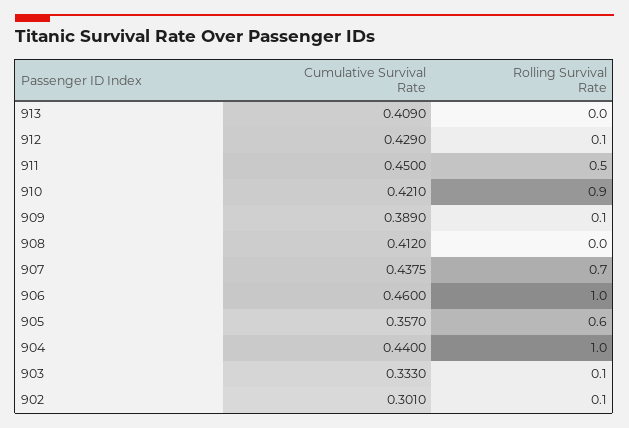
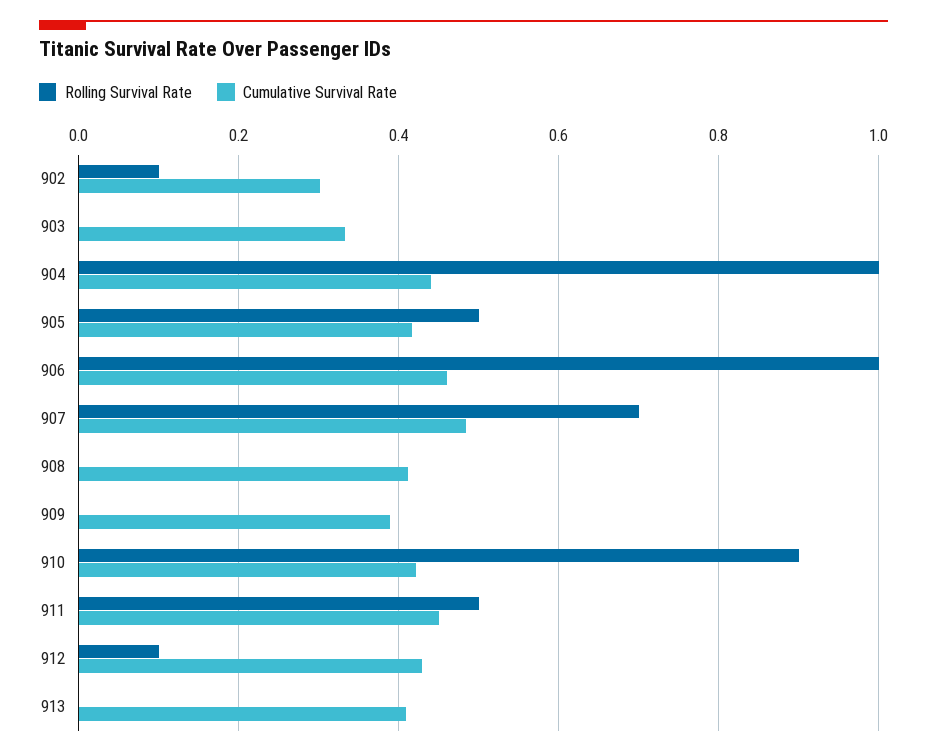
Rolling Survival Rate, 909: 0.1 -> 0
Cumulative Survival Rate, 907: 0.4375 -> 0.48
Cumulative Survival Rate, 905: 0.357 -> 0.42
Rolling Survival Rate, 905: 0.6 -> 0.5
Rolling Survival Rate, 903: 0.1 -> 0

